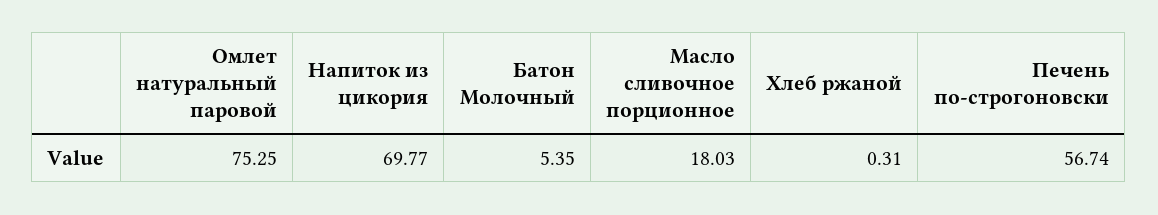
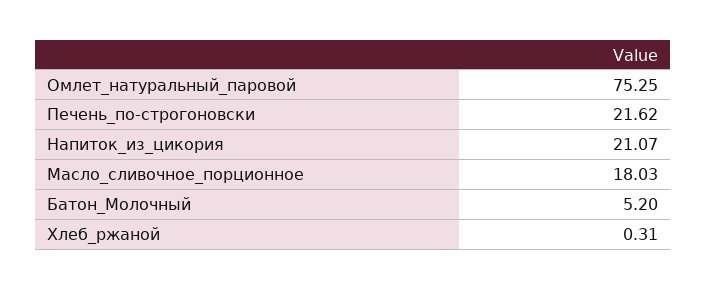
Напиток из цикория: 69.77 -> 21.07
Батон Молочный: 5.35 -> 5.2
Печень по-строгоновски: 56.74 -> 21.62

